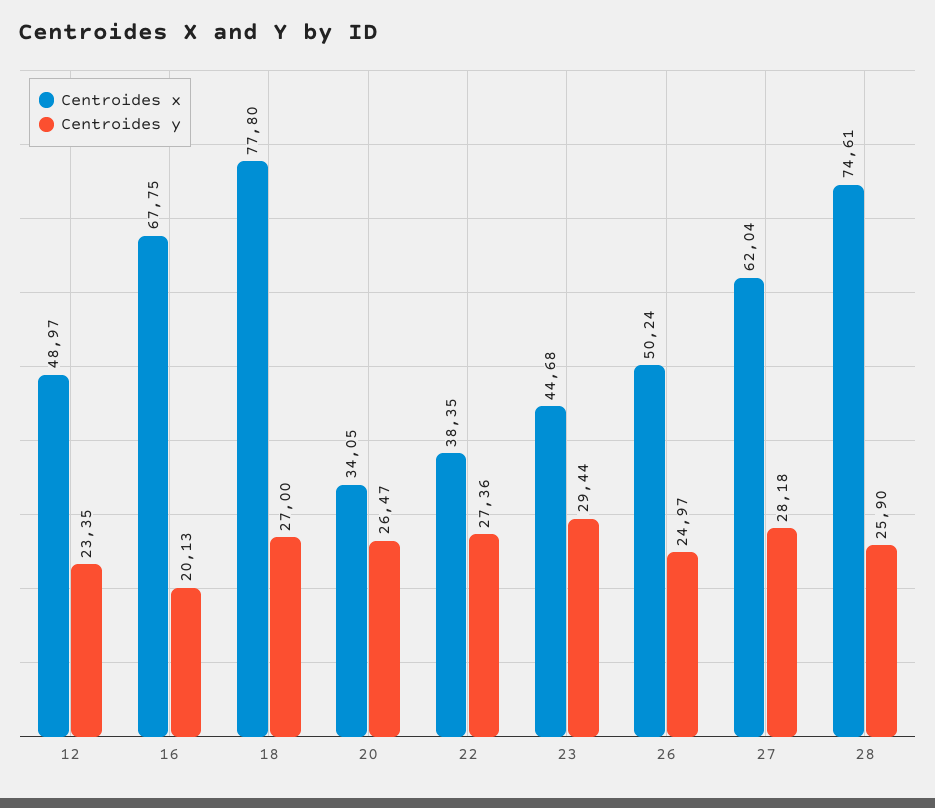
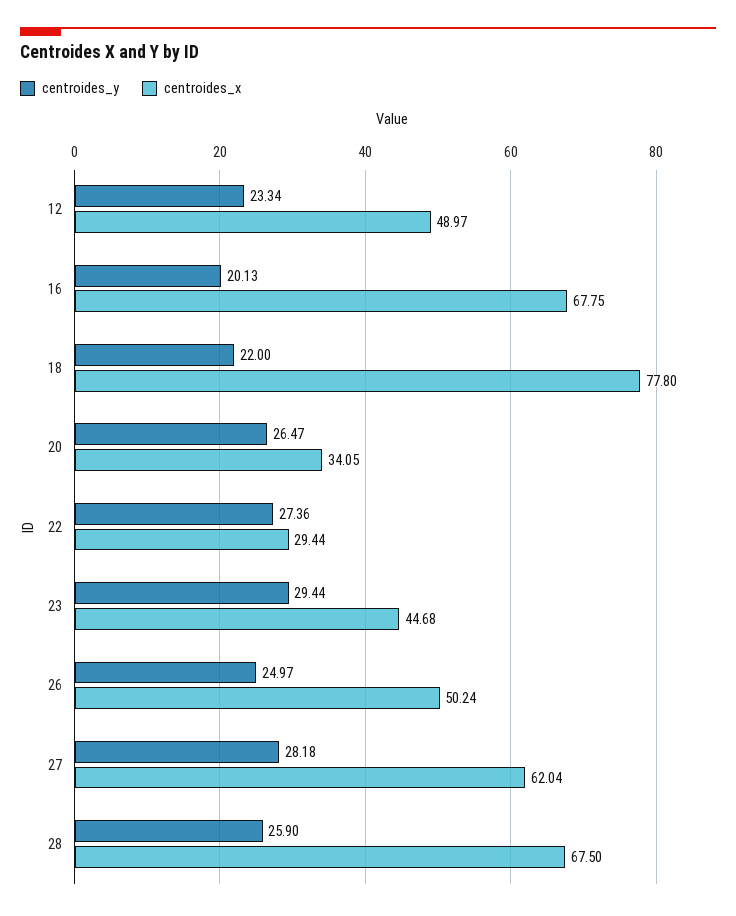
Centroides y, 12: 23.35 -> 23.34
Centroides y, 18: 27 -> 22
Centroides x, 22: 38.35 -> 29.44
Centroides x, 28: 74.61 -> 67.5

